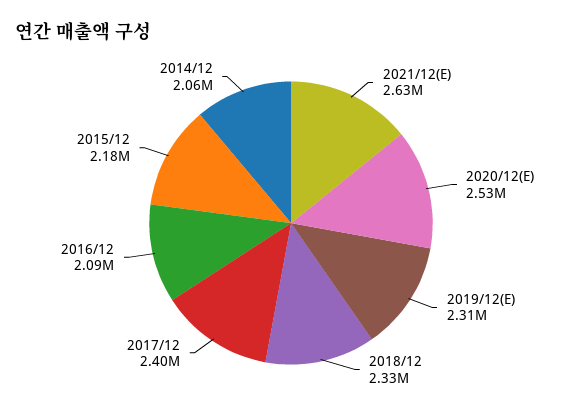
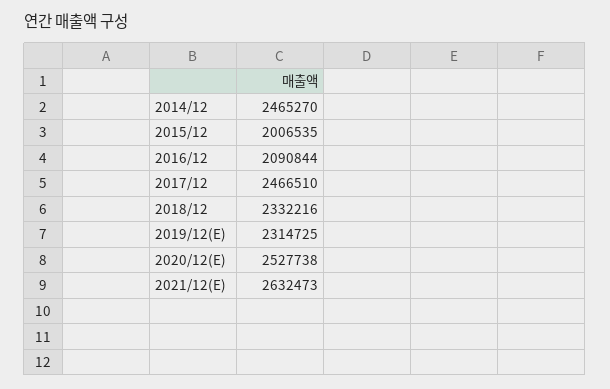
2017/12: 2400000 -> 2466510
2015/12: 2180000 -> 2006535
2014/12: 2060000 -> 2465270

